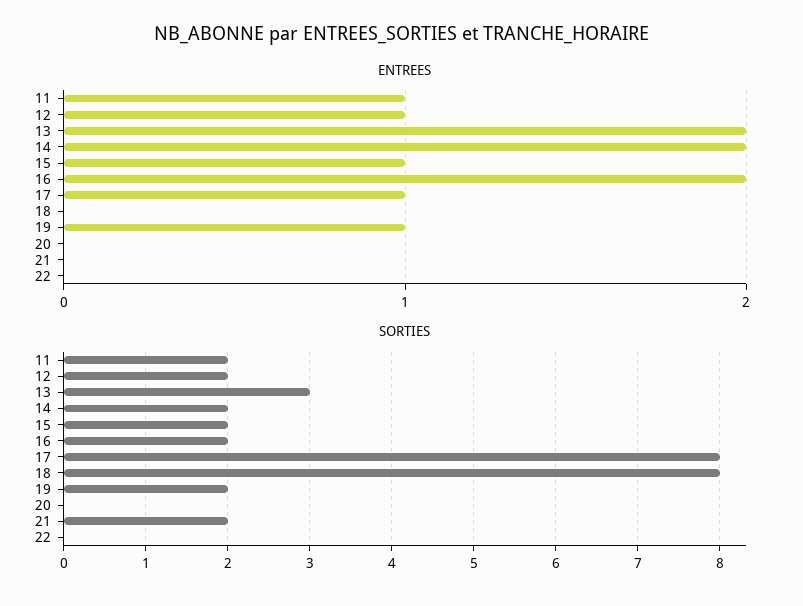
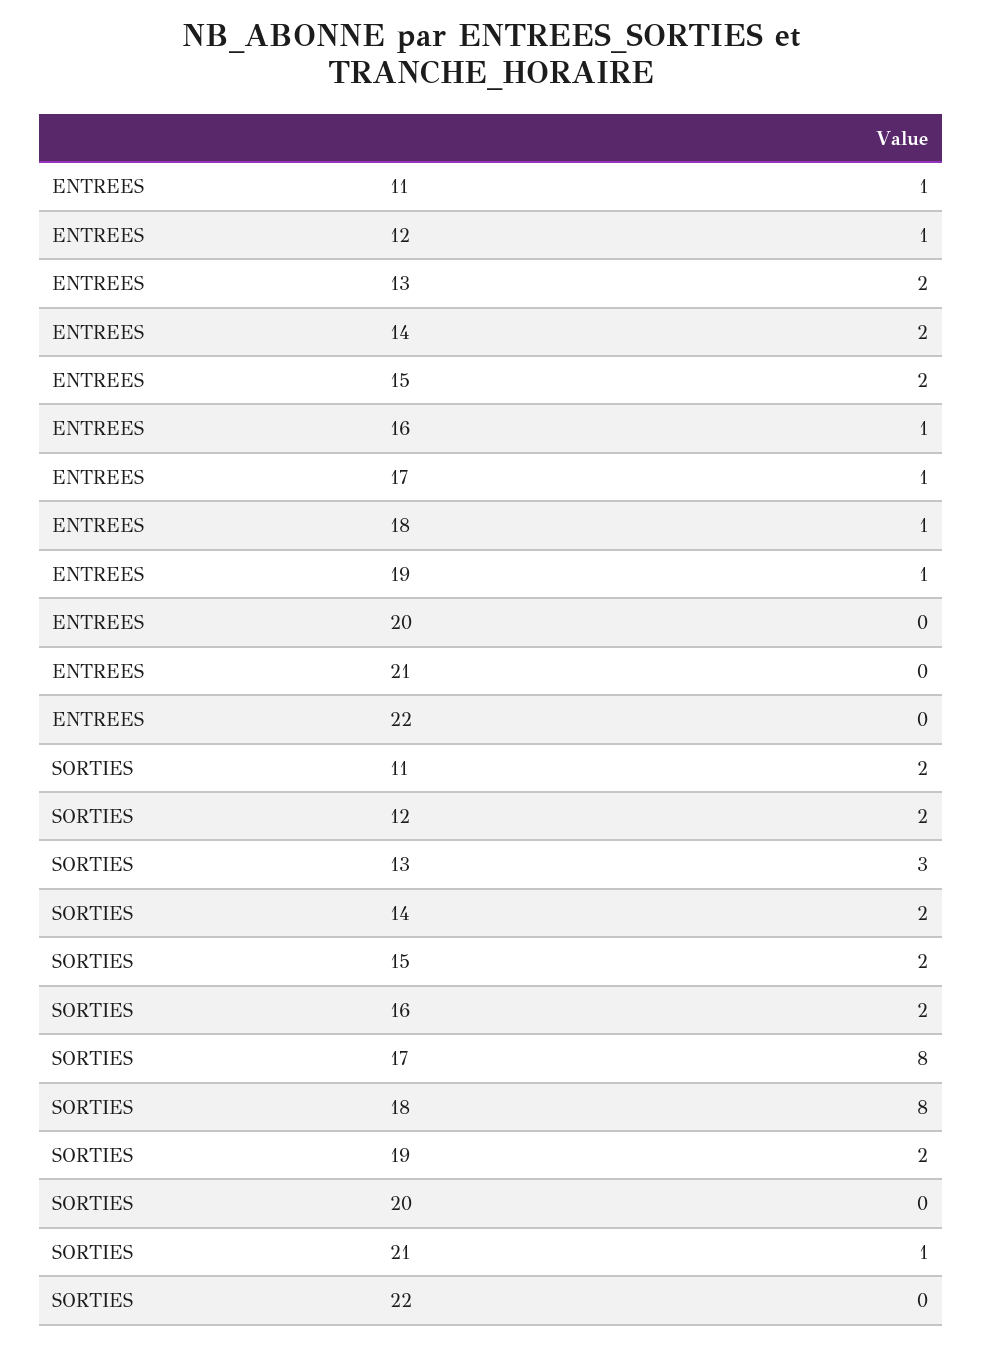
ENTREES, 15: 1 -> 2
ENTREES, 16: 2 -> 1
ENTREES, 18: 0 -> 1
SORTIES, 21: 2 -> 1

